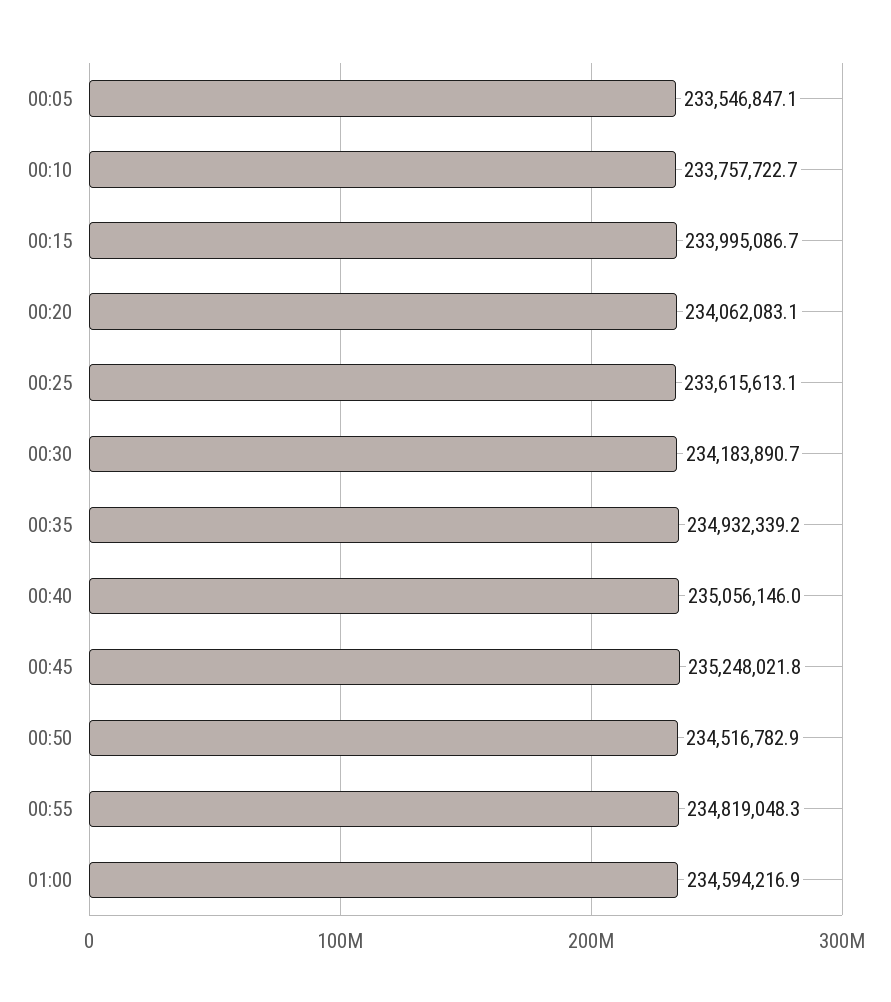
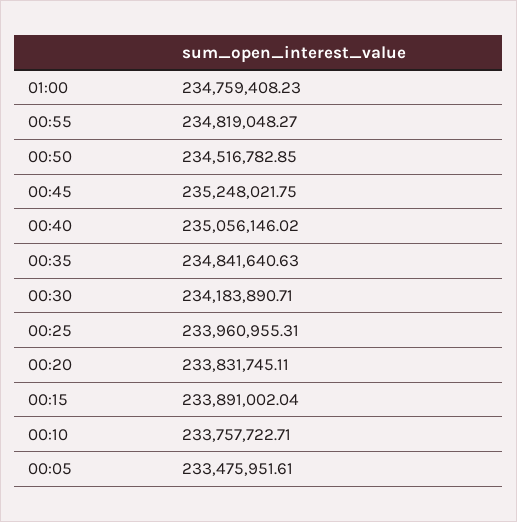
00:05: 233546847.1 -> 233475951.61
00:15: 233995086.7 -> 233891002.04
00:20: 234062083.1 -> 233831745.11
00:25: 233615613.1 -> 233960955.31
00:35: 234932339.2 -> 234841640.63
01:00: 234594216.9 -> 234759408.23

